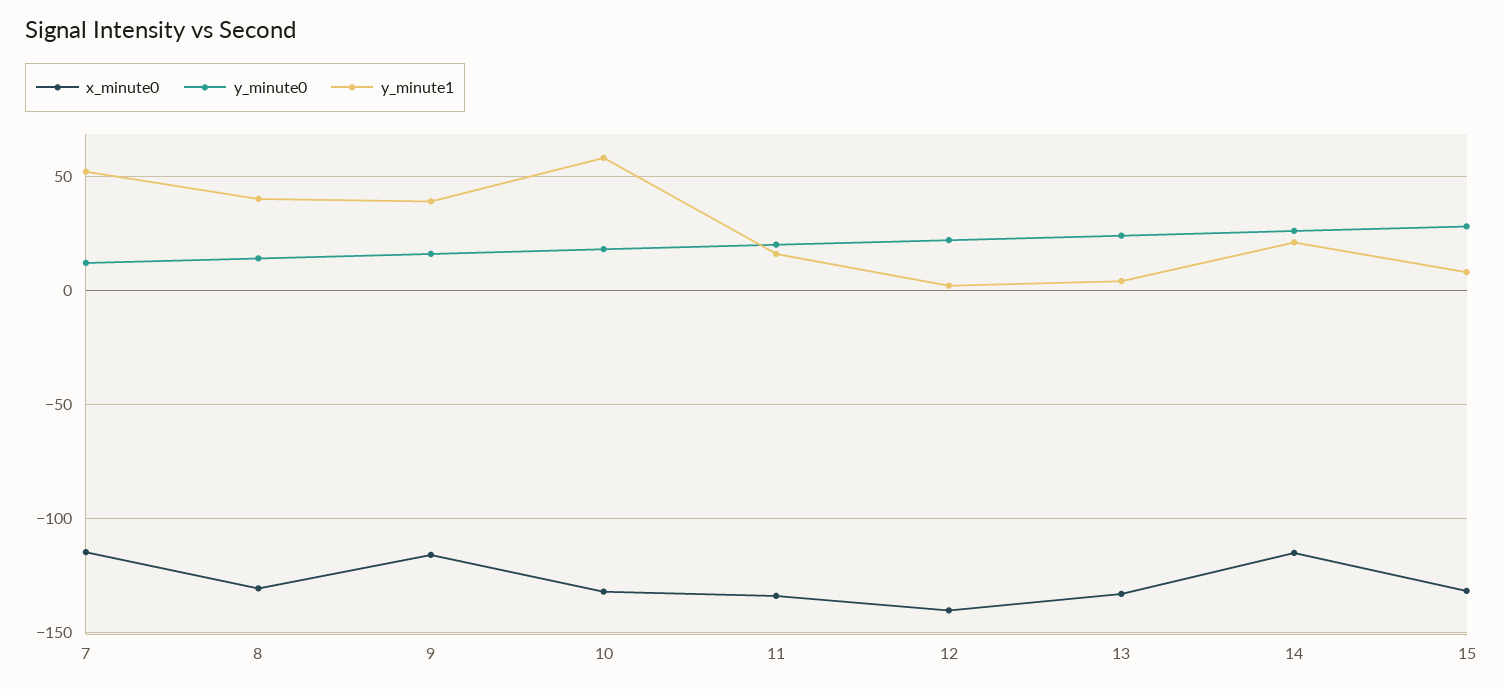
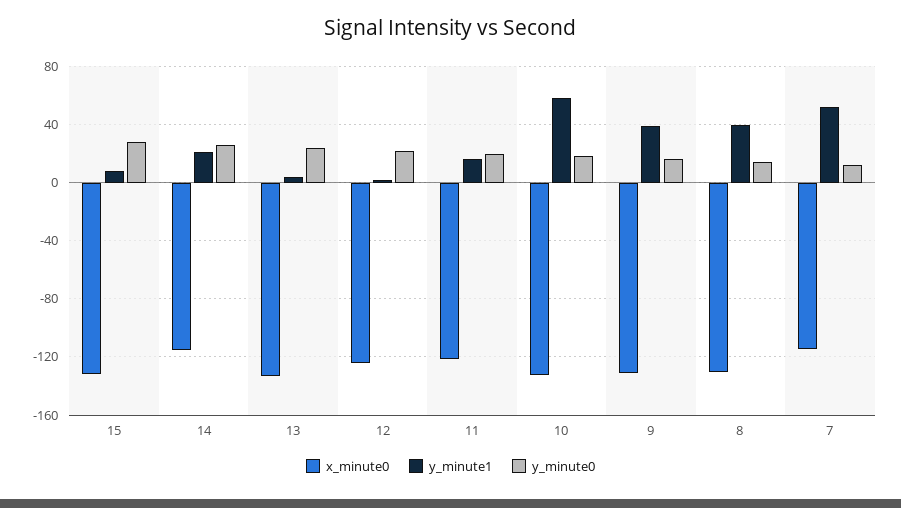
x_minute0, 9: -115 -> -130
x_minute0, 11: -135 -> -120
x_minute0, 12: -140 -> -125

